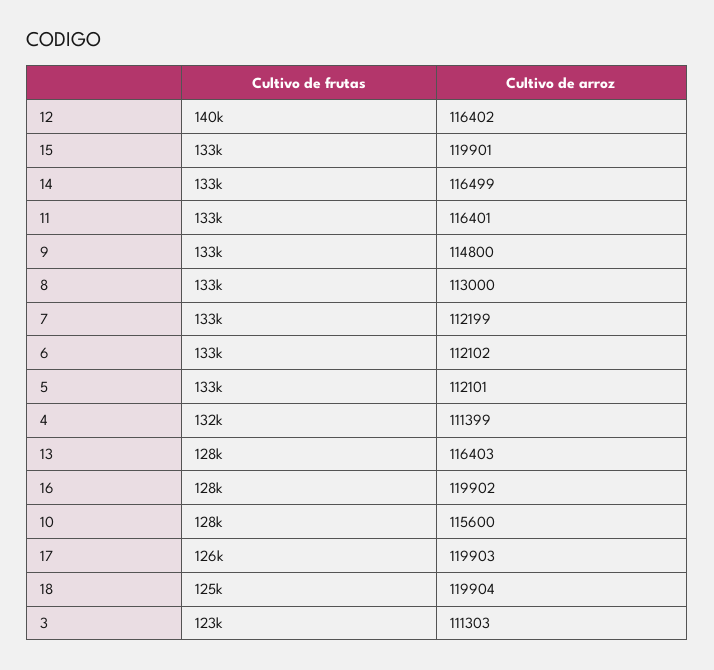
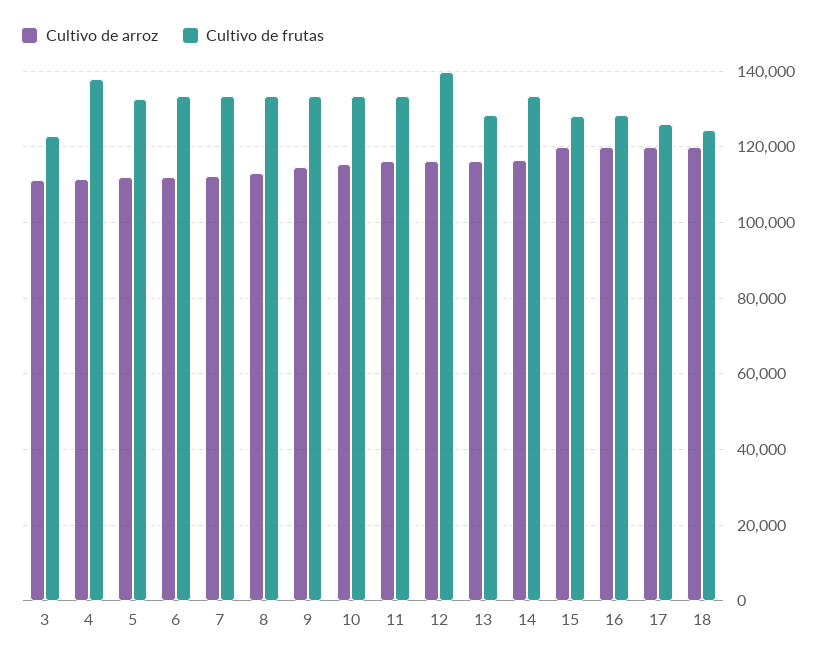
Cultivo de frutas, 15: 133000 -> 128000
Cultivo de frutas, 4: 132000 -> 138000
Cultivo de frutas, 10: 128000 -> 134000

